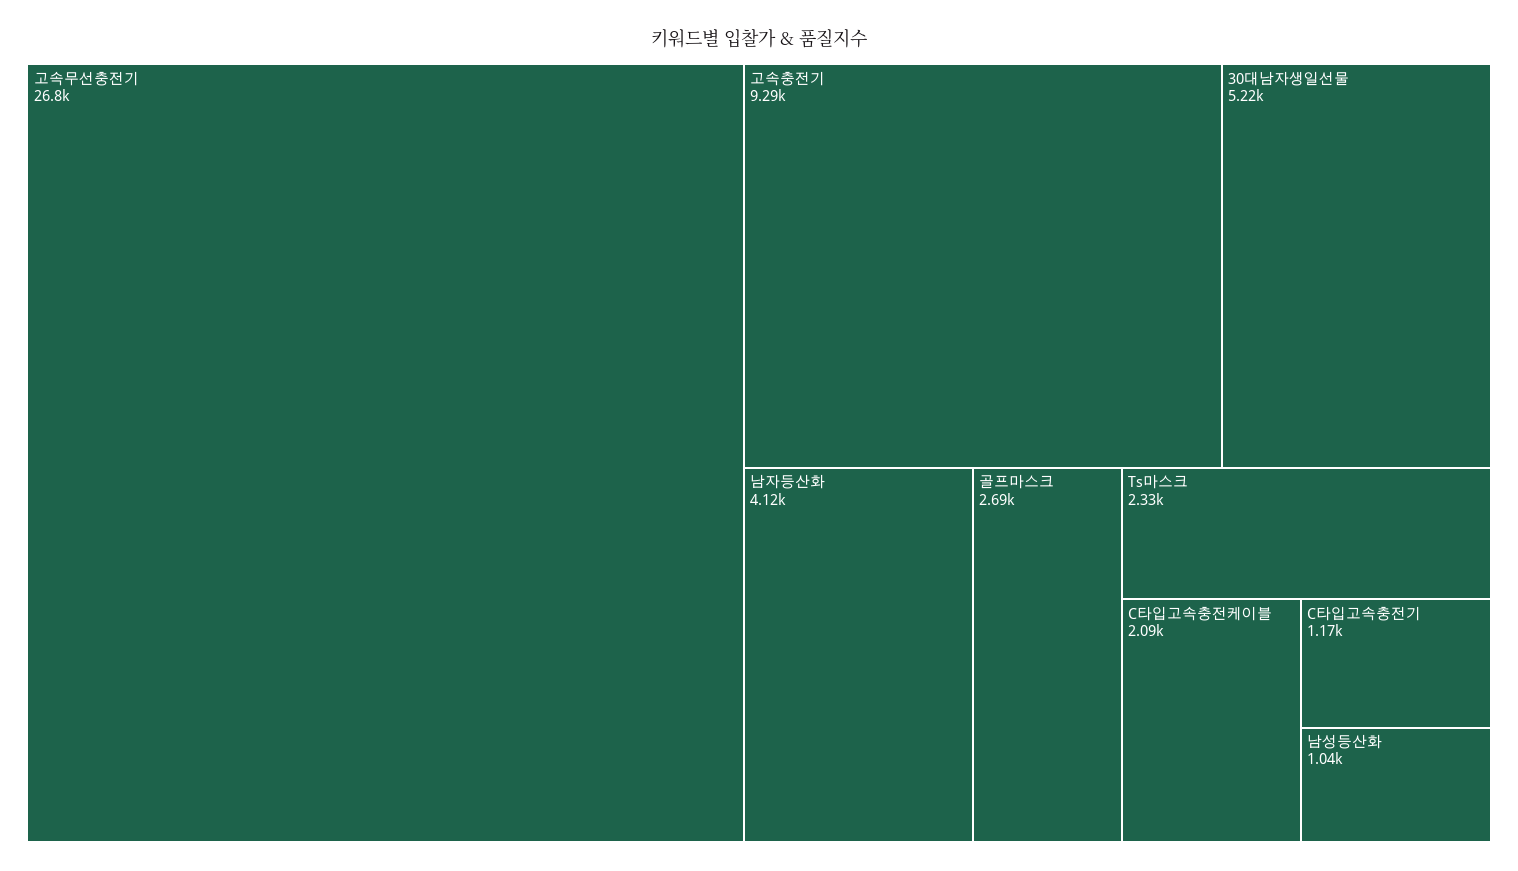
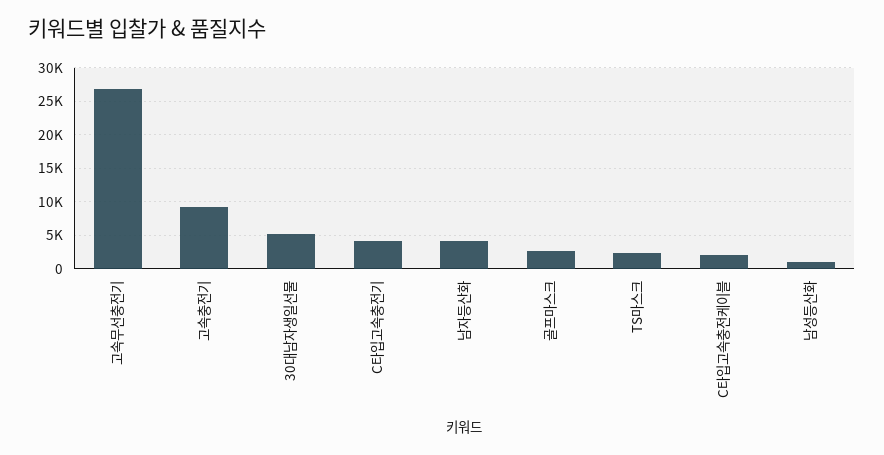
C타입고속충전기: 1170 -> 4000

